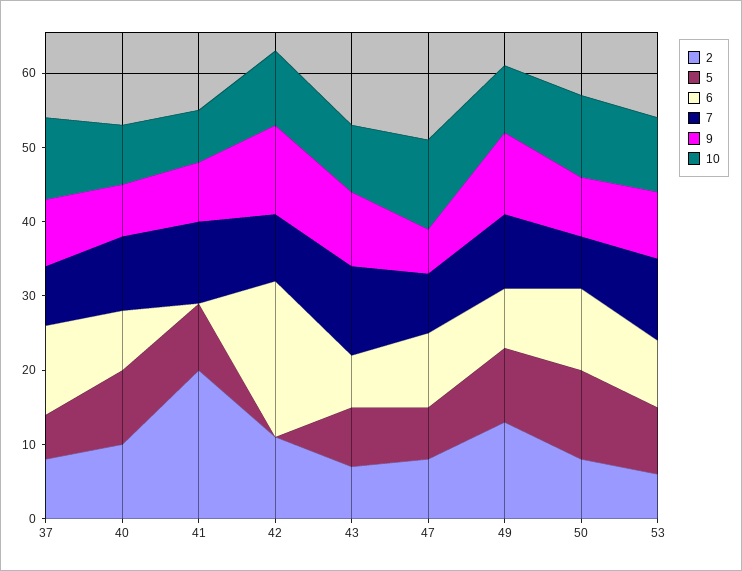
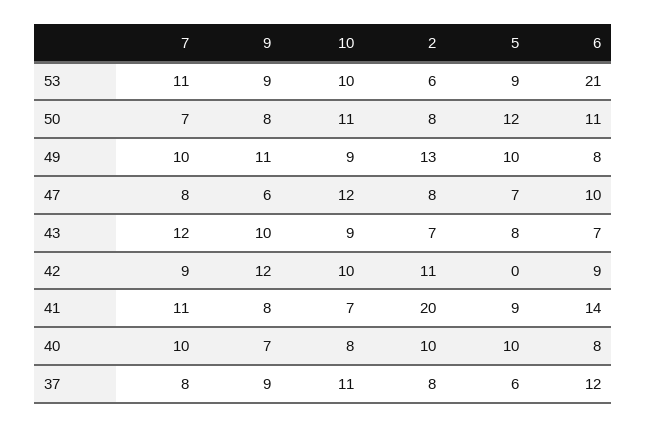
6, 41: 0 -> 14
6, 42: 20 -> 9
6, 53: 10 -> 21

